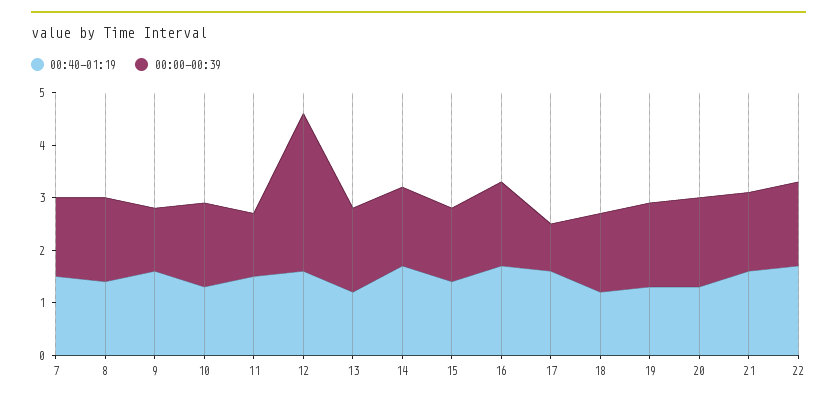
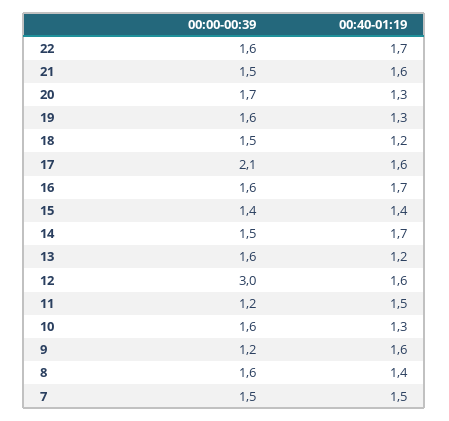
00:00-00:39, 17: 1 -> 2.1

